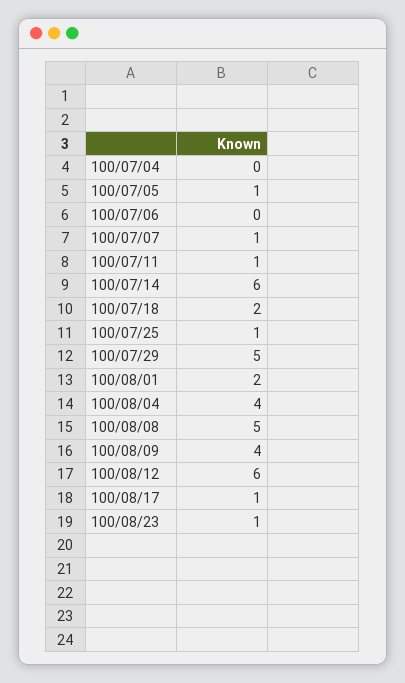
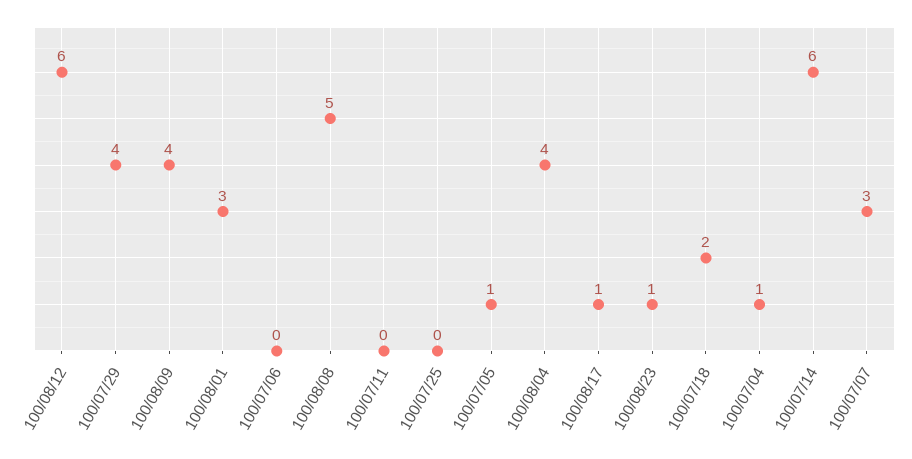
100/07/04: 0 -> 1
100/07/07: 1 -> 3
100/07/11: 1 -> 0
100/07/25: 1 -> 0
100/07/29: 5 -> 4
100/08/01: 2 -> 3

